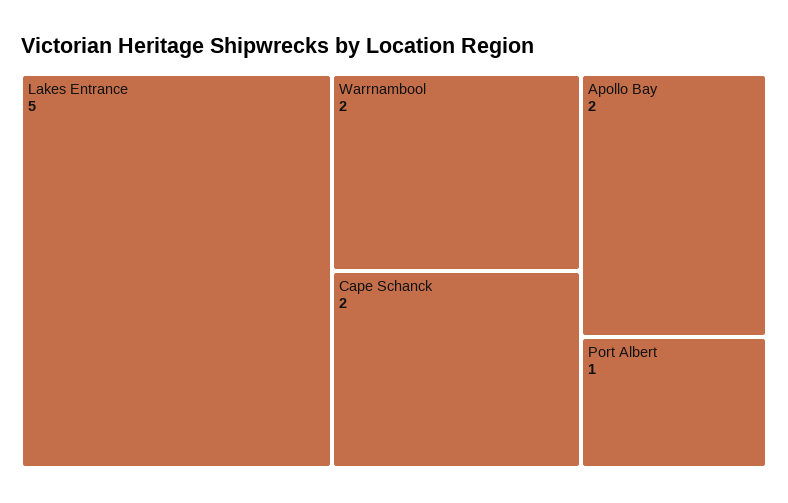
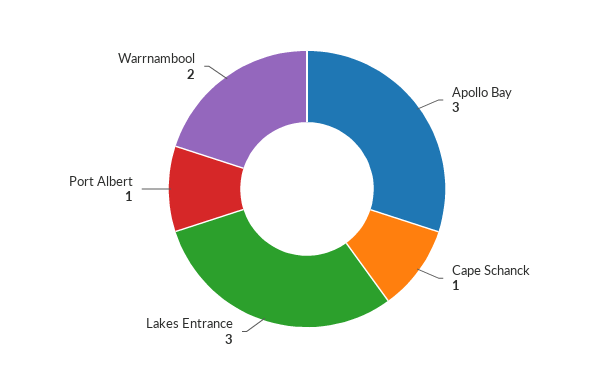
Lakes Entrance: 5 -> 3
Cape Schanck: 2 -> 1
Apollo Bay: 2 -> 3

